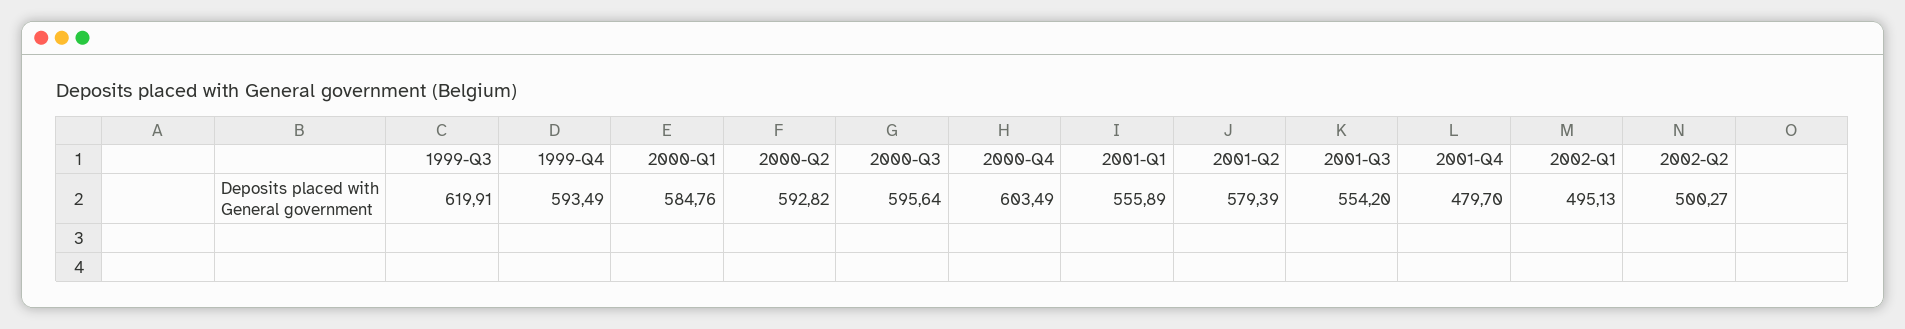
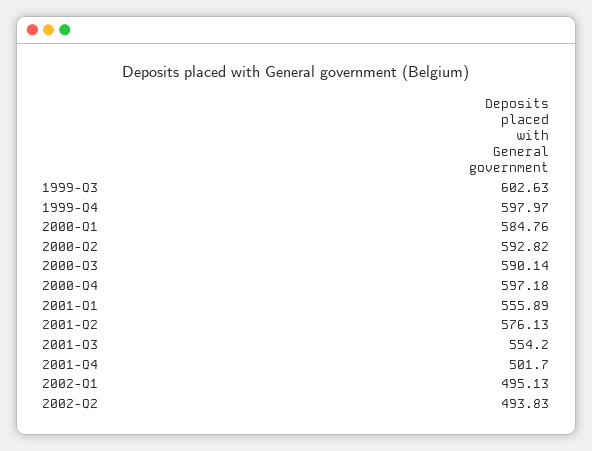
1999-Q3: 619.91 -> 602.63
1999-Q4: 593.49 -> 597.97
2000-Q3: 595.64 -> 590.14
2000-Q4: 603.49 -> 597.18
2001-Q2: 579.39 -> 576.13
2001-Q4: 479.7 -> 501.7
2002-Q2: 500.27 -> 493.83

